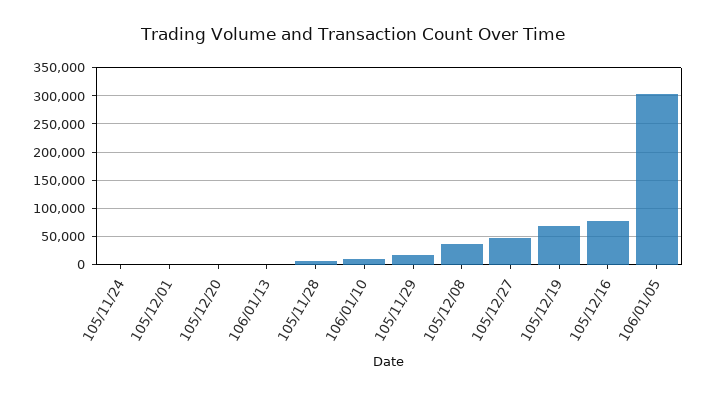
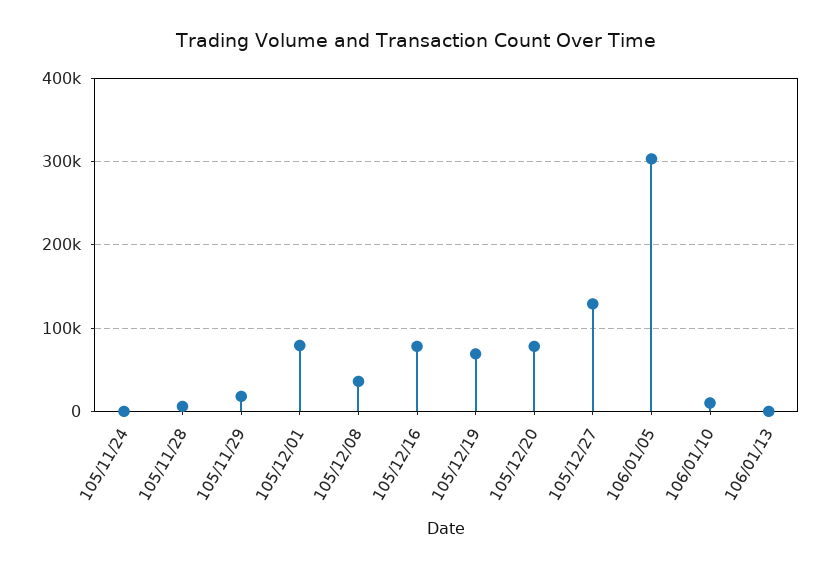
105/12/01: 0 -> 80000
105/12/20: 0 -> 80000
105/12/27: 50000 -> 130000

